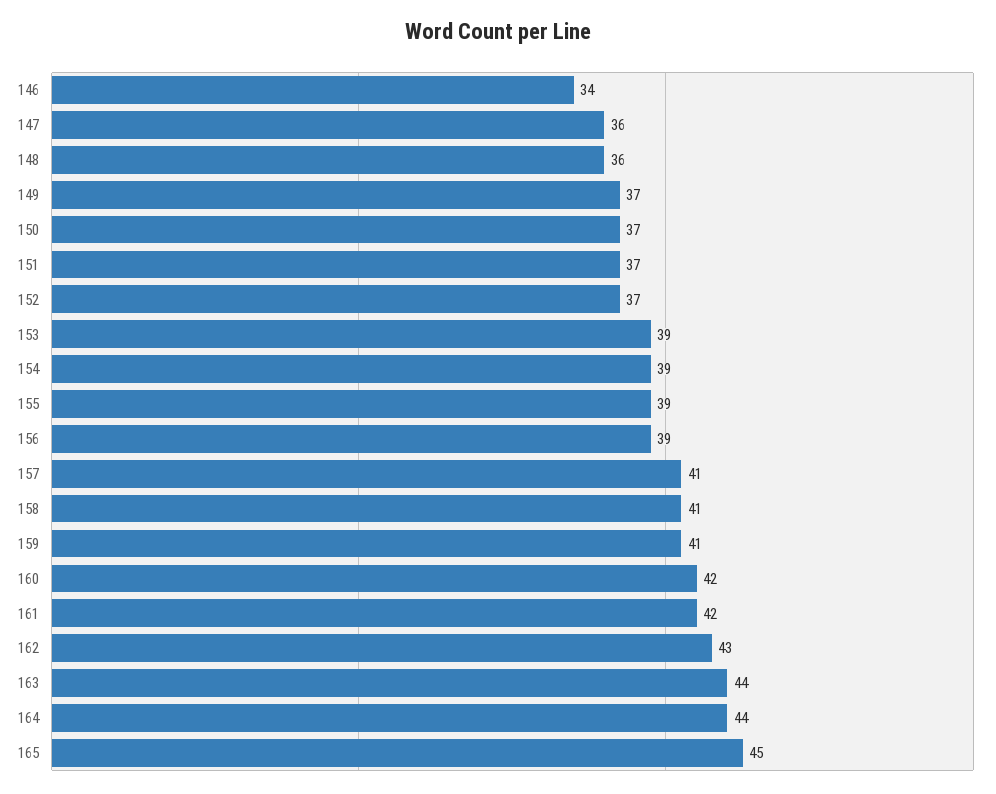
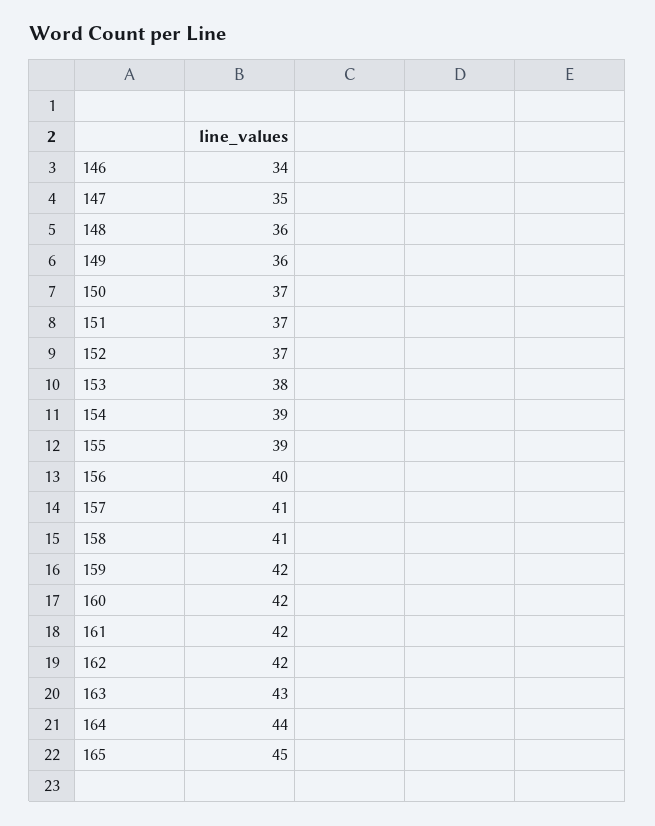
147: 36 -> 35
149: 37 -> 36
153: 39 -> 38
156: 39 -> 40
159: 41 -> 42
162: 43 -> 42
163: 44 -> 43

